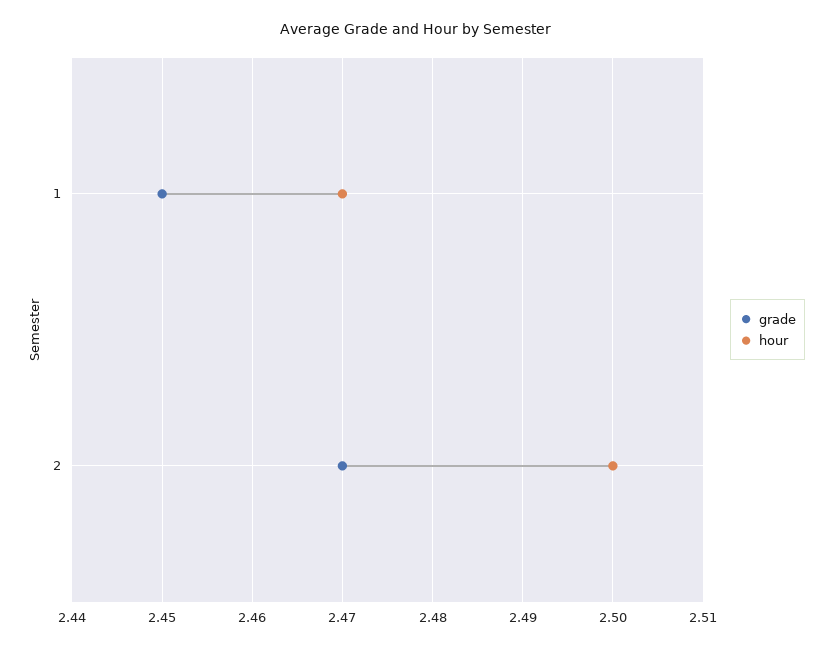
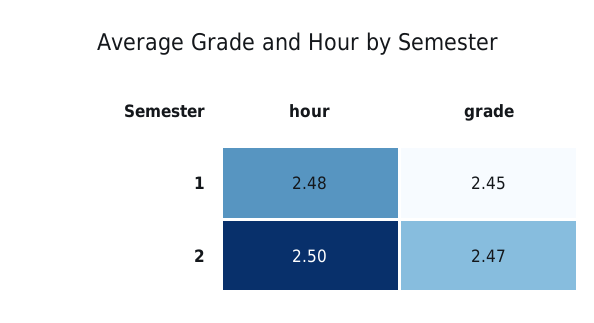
hour, 1: 2.47 -> 2.48

